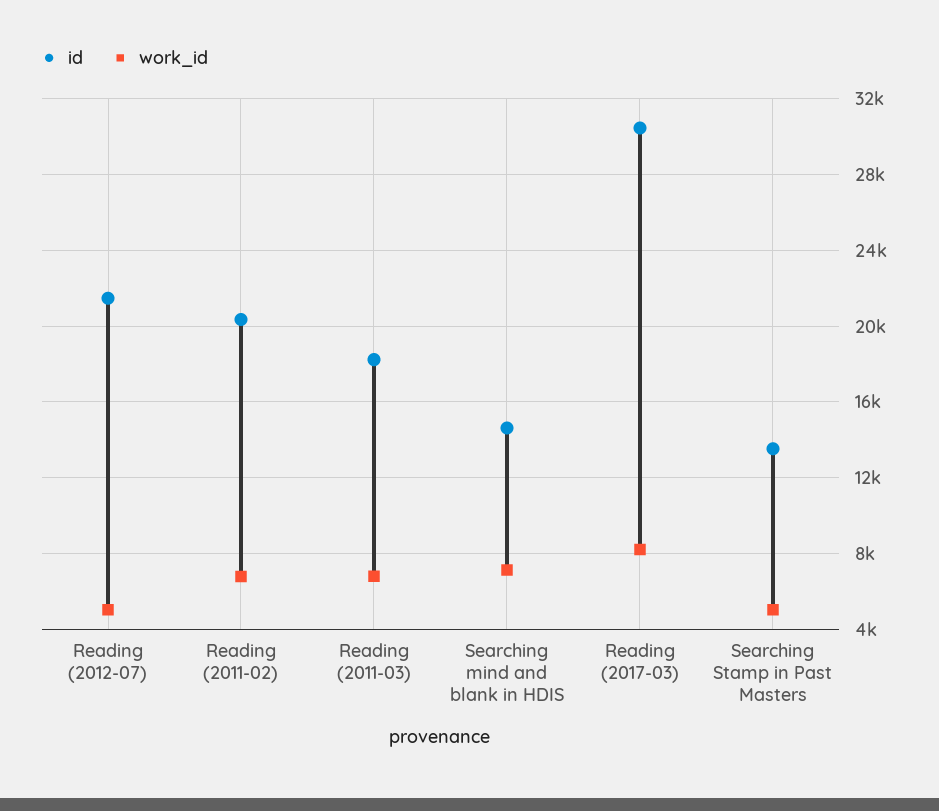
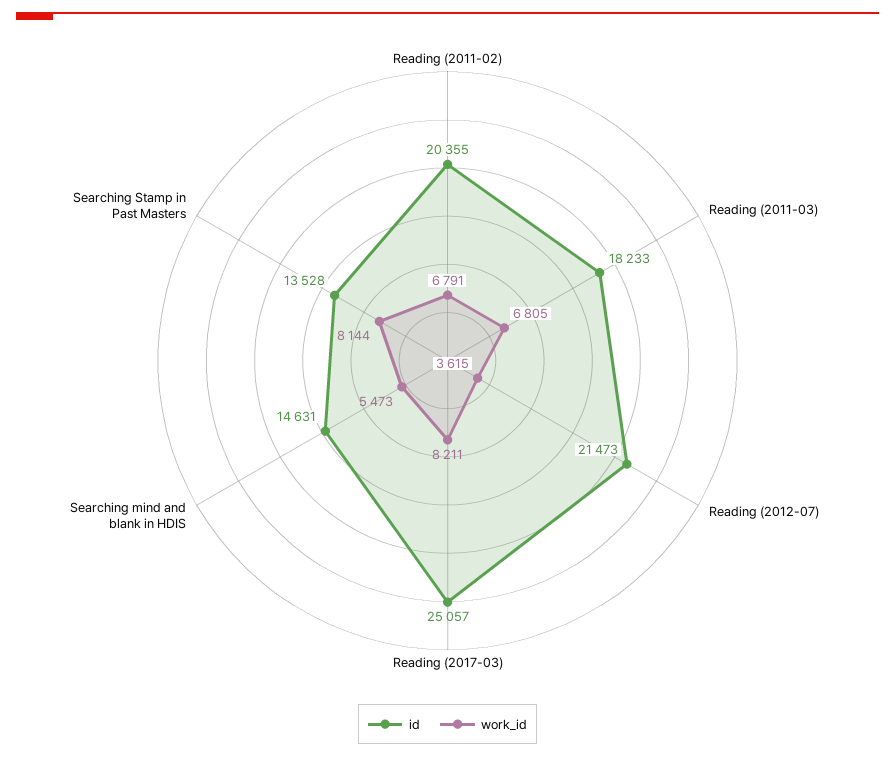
work_id, Reading (2012-07): 5000 -> 3615
work_id, Searching mind and blank in HDIS: 7000 -> 5473
id, Reading (2017-03): 30500 -> 25057
work_id, Searching Stamp in Past Masters: 5000 -> 8144

